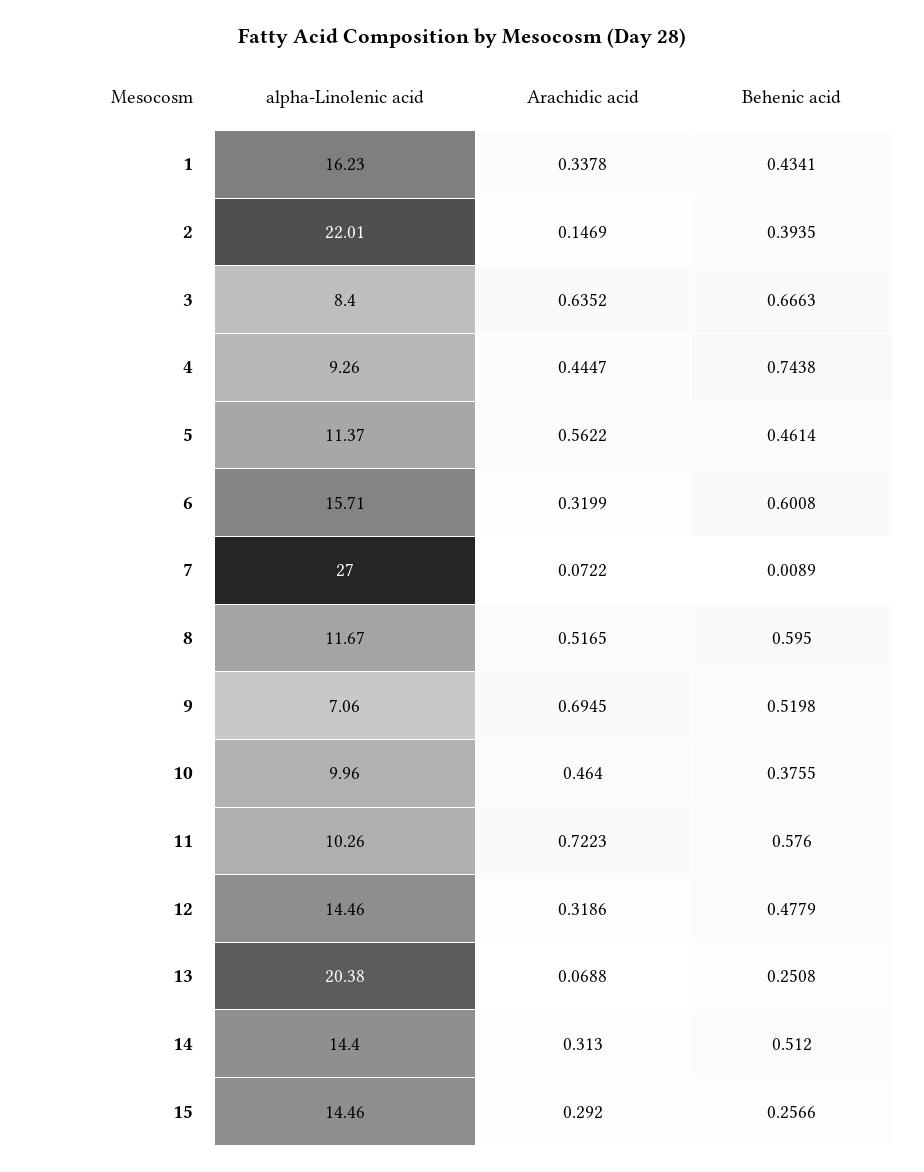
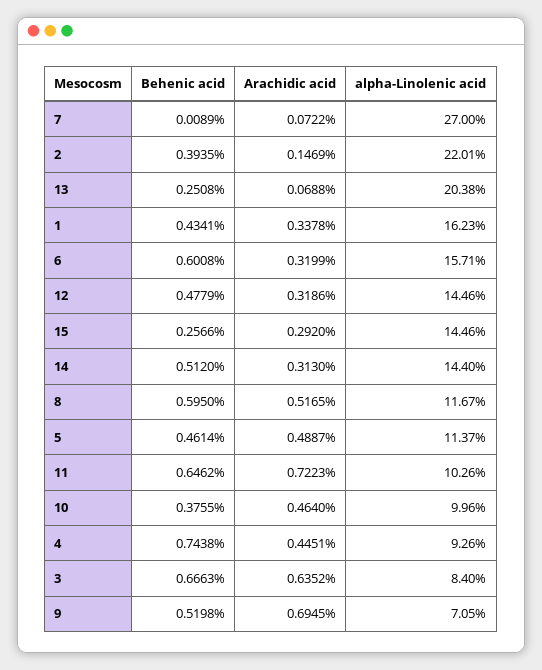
Arachidic acid, 4: 0.4447 -> 0.4451
Arachidic acid, 5: 0.5622 -> 0.4887
alpha-Linolenic acid, 9: 7.06 -> 7.05
Behenic acid, 11: 0.576 -> 0.6462

